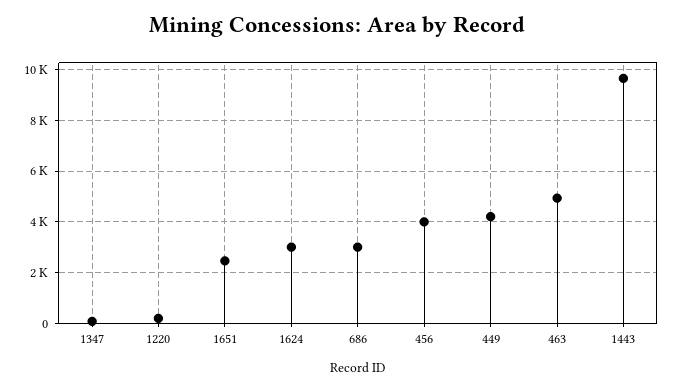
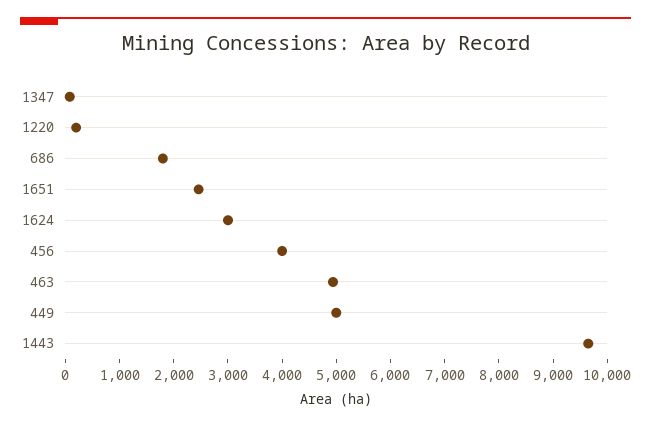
686: 3000 -> 1800
449: 4250 -> 5000

